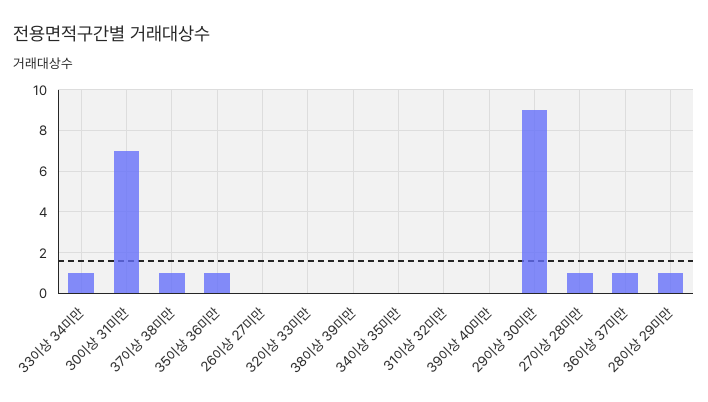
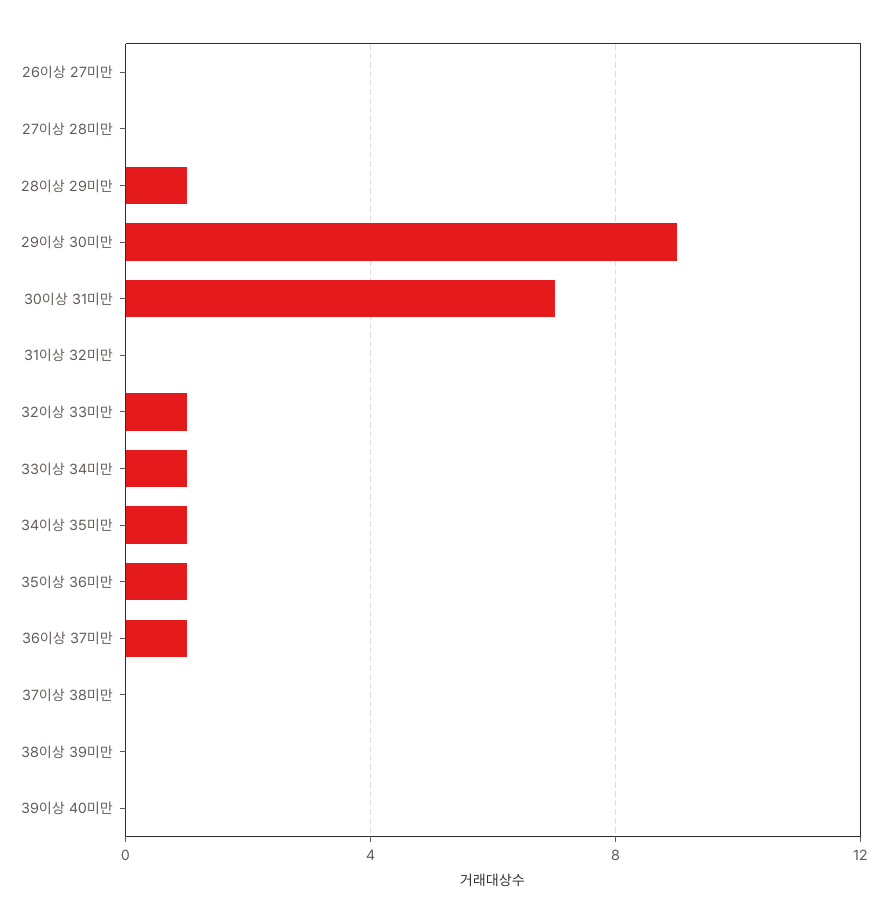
37이상 38미만: 1 -> 0
32이상 33미만: 0 -> 1
34이상 35미만: 0 -> 1
27이상 28미만: 1 -> 0

